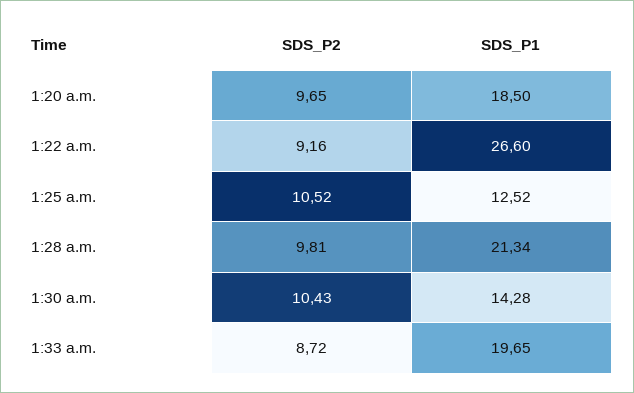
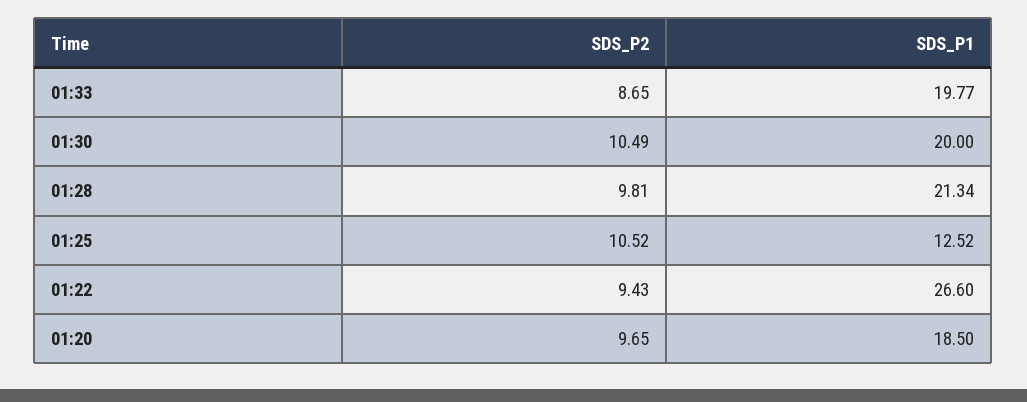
SDS_P2, 1:22 a.m.: 9.16 -> 9.43
SDS_P2, 1:30 a.m.: 10.43 -> 10.49
SDS_P1, 1:30 a.m.: 14.28 -> 20
SDS_P2, 1:33 a.m.: 8.72 -> 8.65
SDS_P1, 1:33 a.m.: 19.65 -> 19.77

